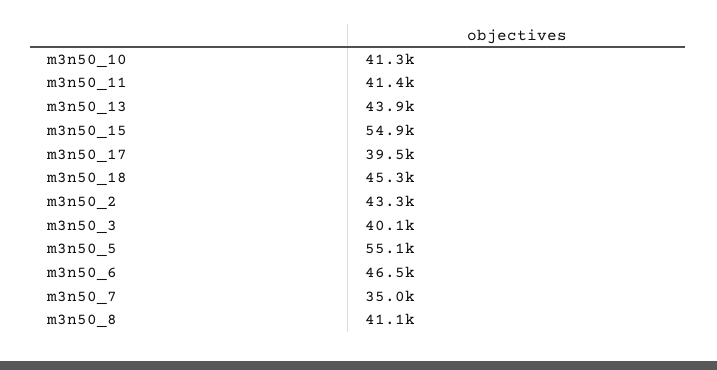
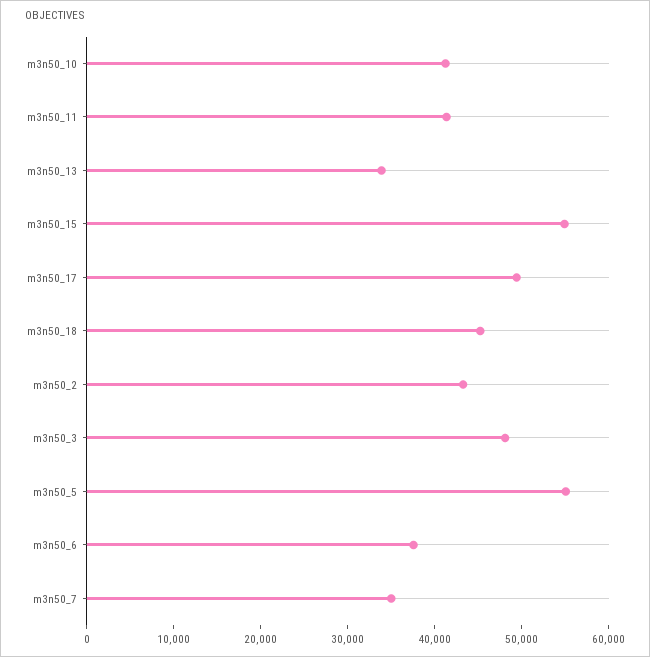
m3n50_13: 43900 -> 34000
m3n50_17: 39500 -> 50000
m3n50_3: 40100 -> 48000
m3n50_6: 46500 -> 38000
m3n50_8: 41100 -> none

